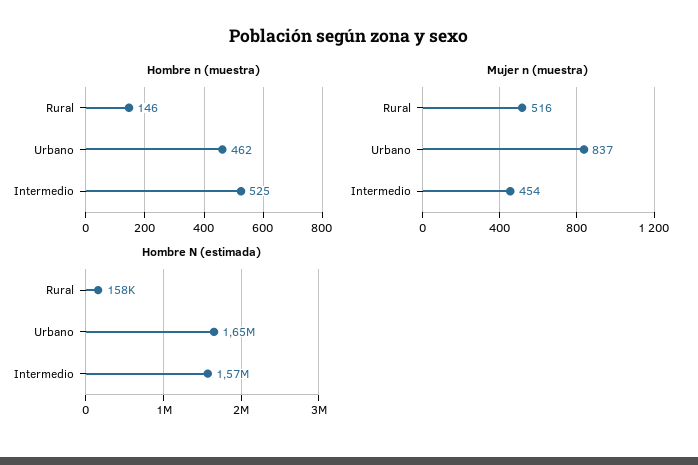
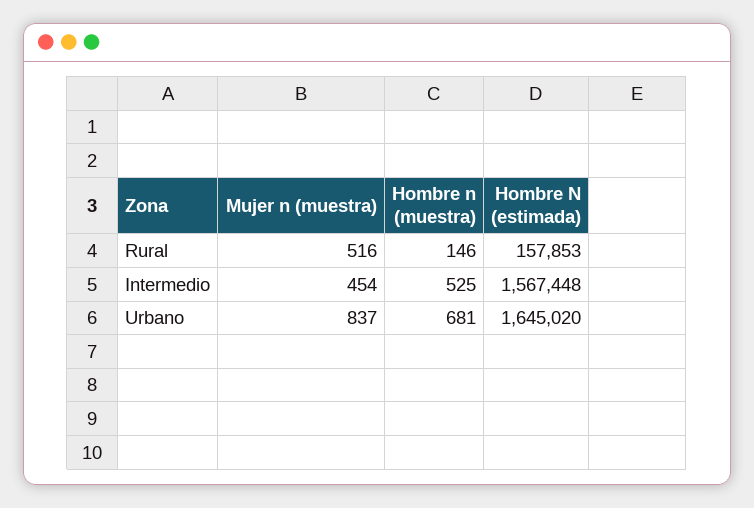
Hombre n (muestra), Urbano: 462 -> 681

